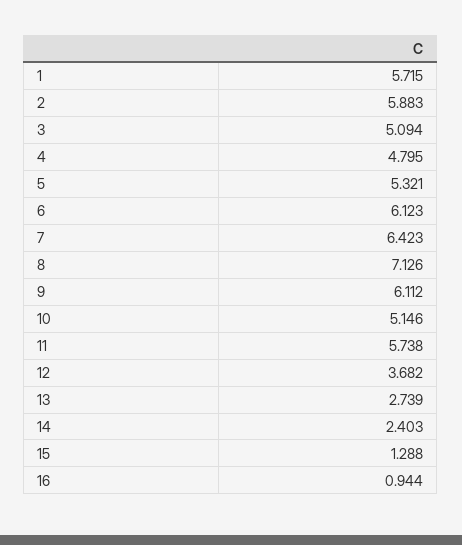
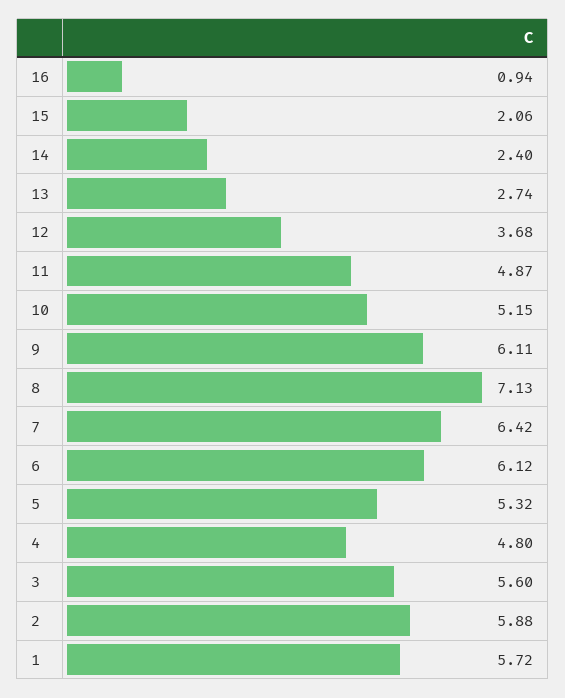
3: 5.094 -> 5.6
11: 5.738 -> 4.87
15: 1.288 -> 2.06

